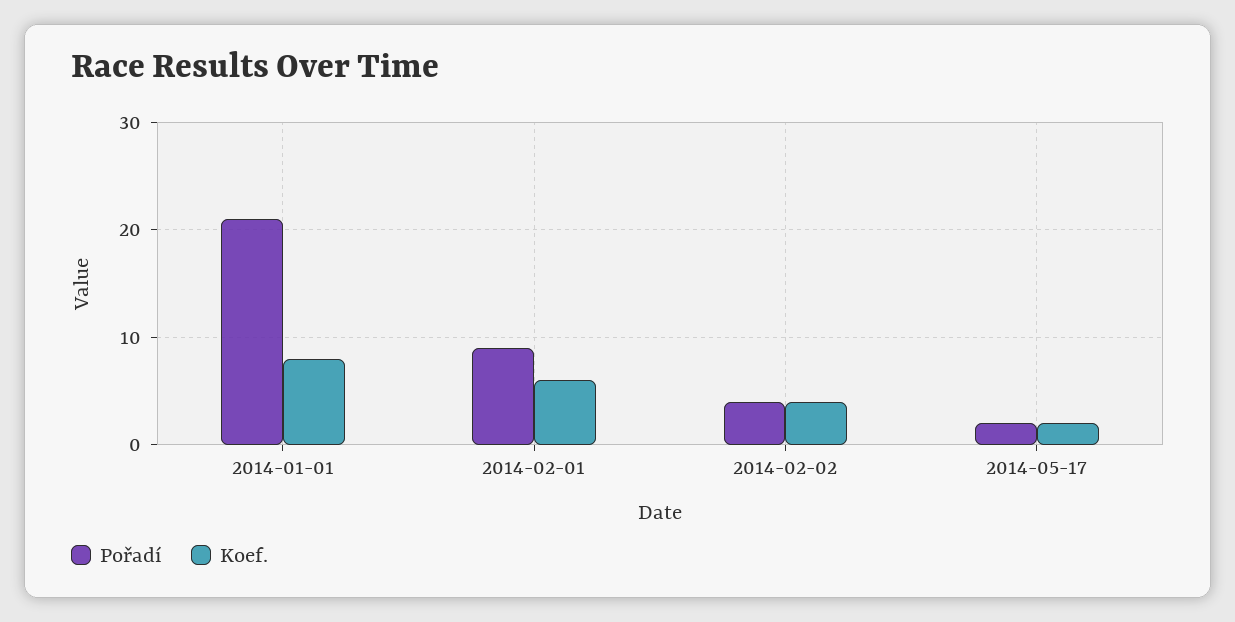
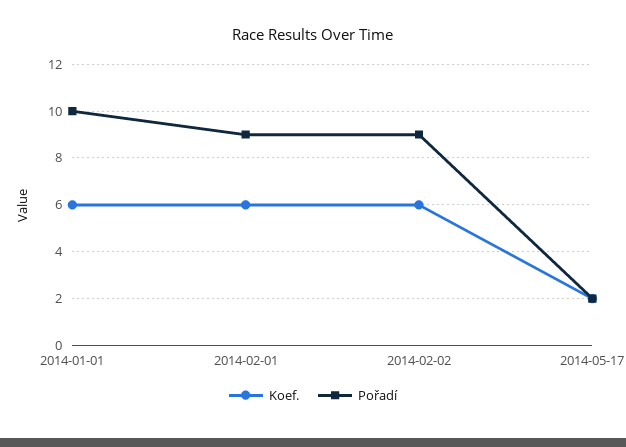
Pořadí, 2014-01-01: 21 -> 10
Koef., 2014-01-01: 8 -> 6
Pořadí, 2014-02-02: 4 -> 9
Koef., 2014-02-02: 4 -> 6

